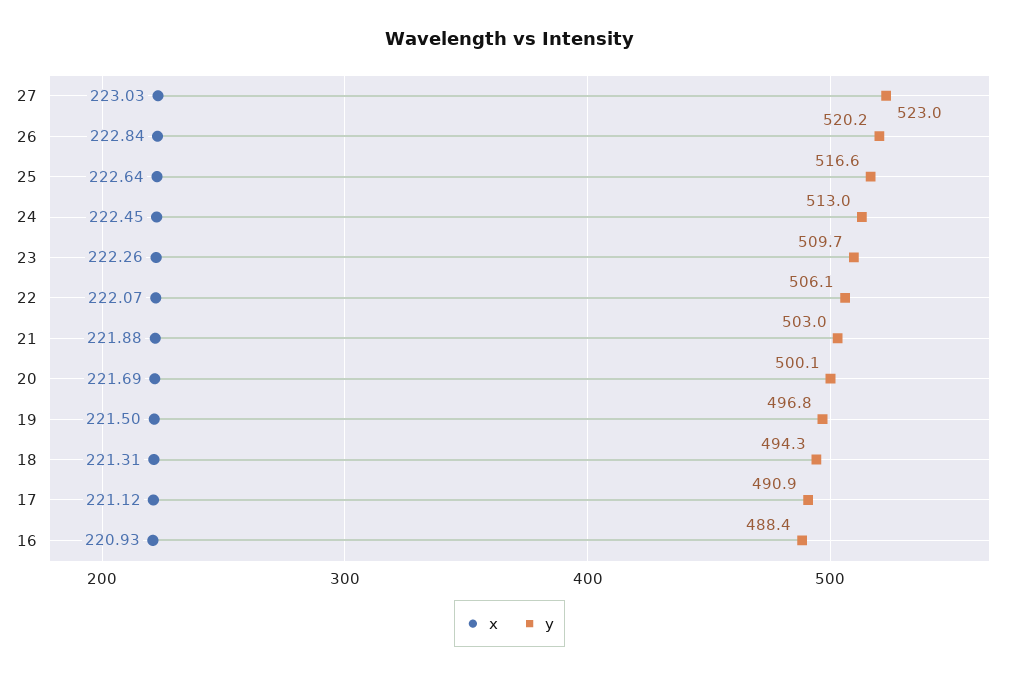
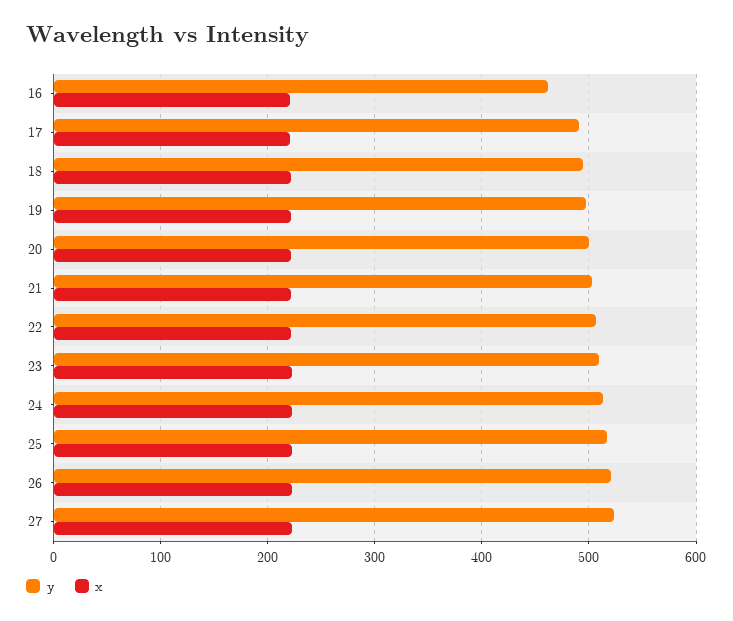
y, 16: 488.4 -> 460

